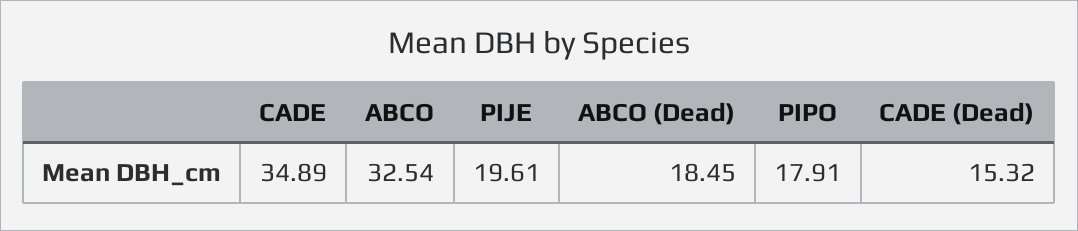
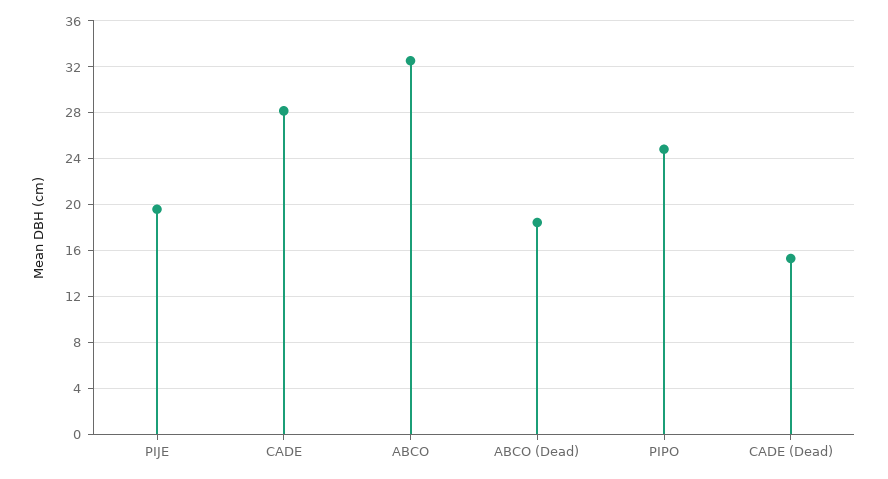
CADE: 34.89 -> 28
PIPO: 17.91 -> 25

